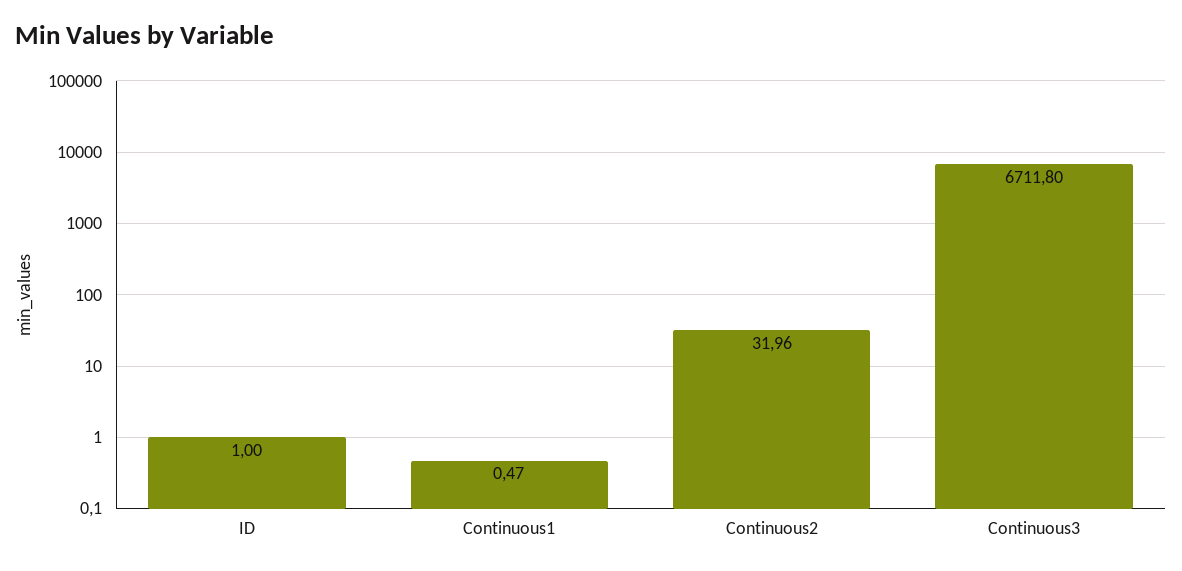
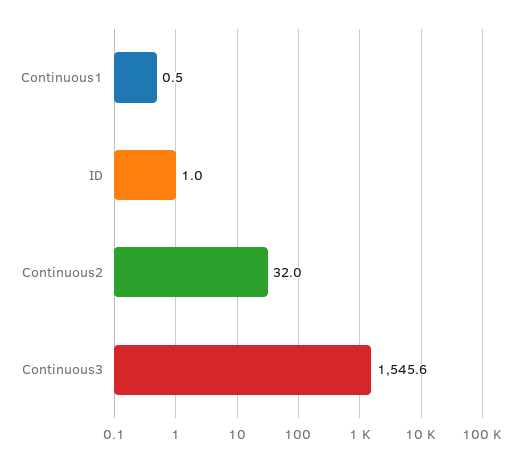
Continuous3: 6711.8 -> 1545.6

